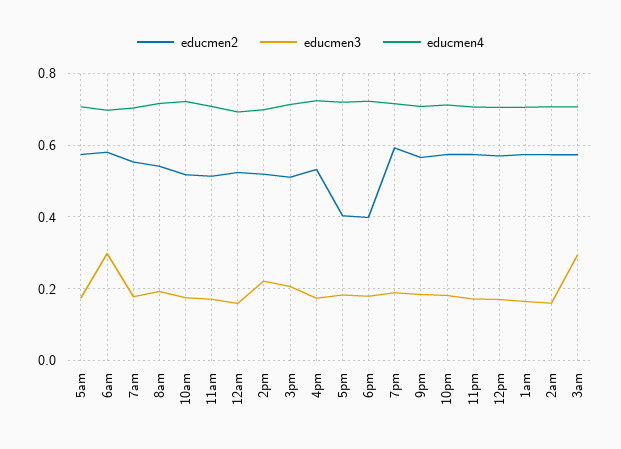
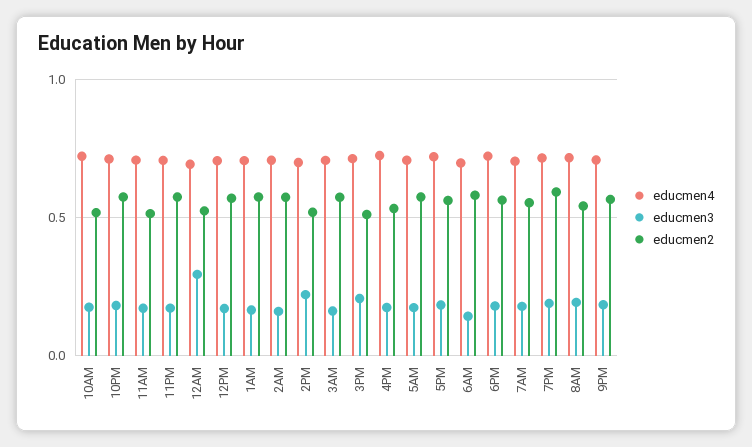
educmen3, 6am: 0.3 -> 0.15
educmen3, 12am: 0.16 -> 0.3
educmen2, 5pm: 0.4 -> 0.55
educmen2, 6pm: 0.4 -> 0.55
educmen3, 3am: 0.3 -> 0.15

